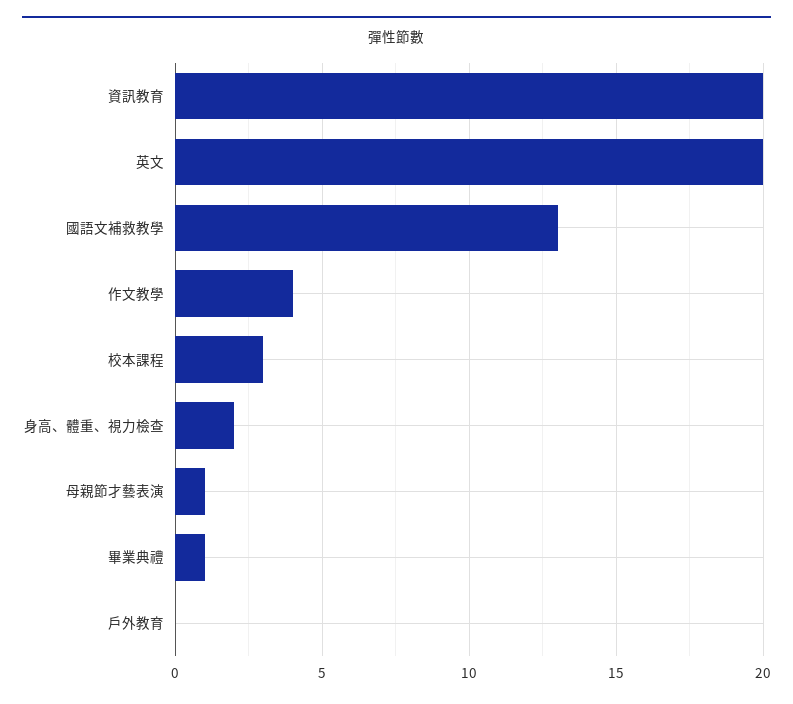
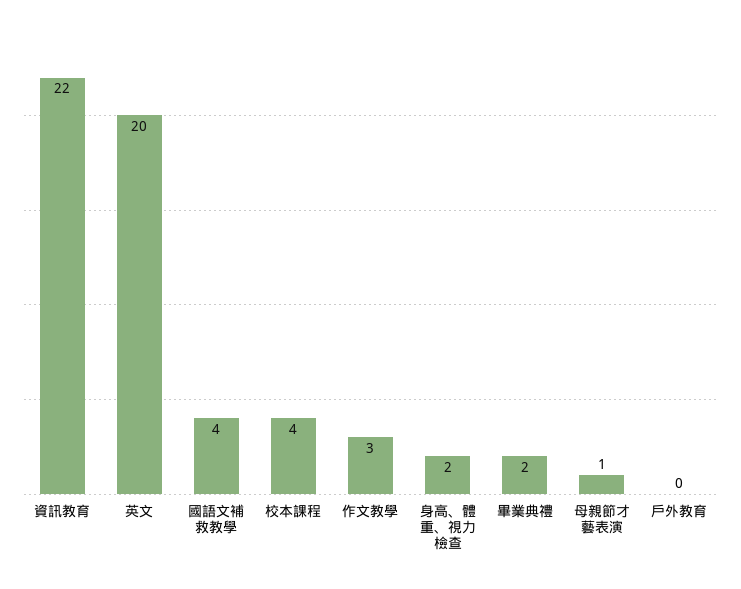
資訊教育: 20 -> 22
國語文補救教學: 13 -> 4
作文教學: 4 -> 3
校本課程: 3 -> 4
畢業典禮: 1 -> 2

